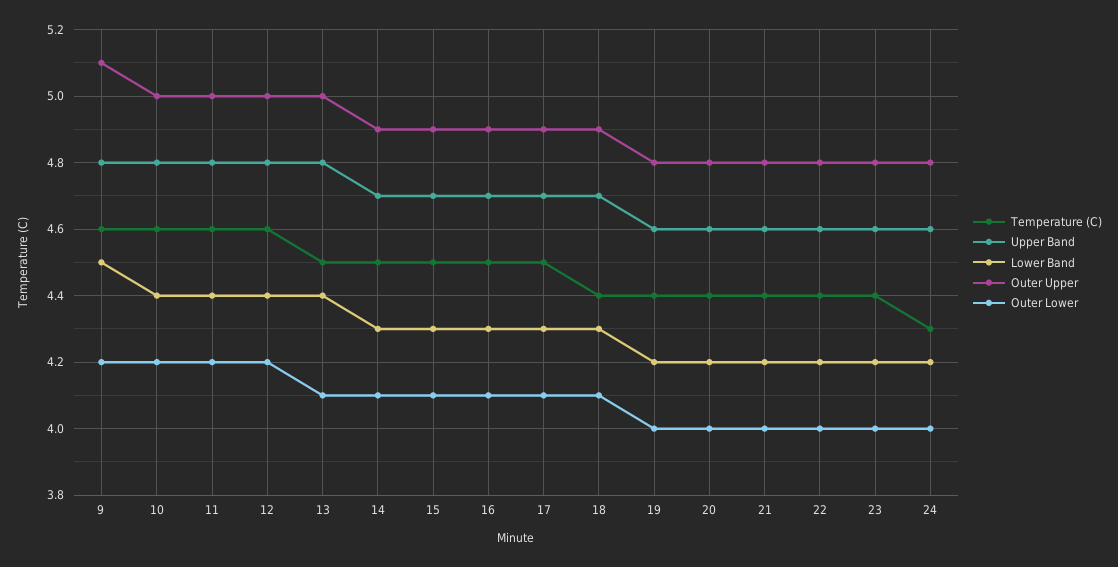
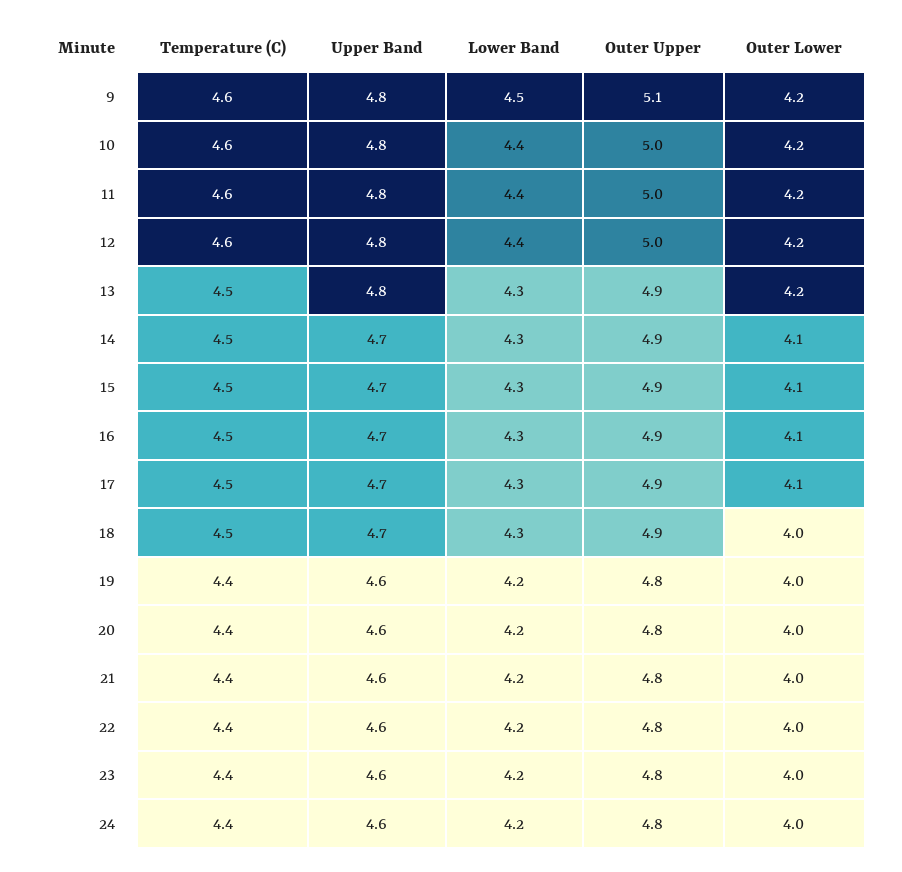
Lower Band, 13: 4.4 -> 4.3
Outer Upper, 13: 5 -> 4.9
Outer Lower, 13: 4.1 -> 4.2
Temperature (C), 18: 4.4 -> 4.5
Outer Lower, 18: 4.1 -> 4
Temperature (C), 24: 4.3 -> 4.4

